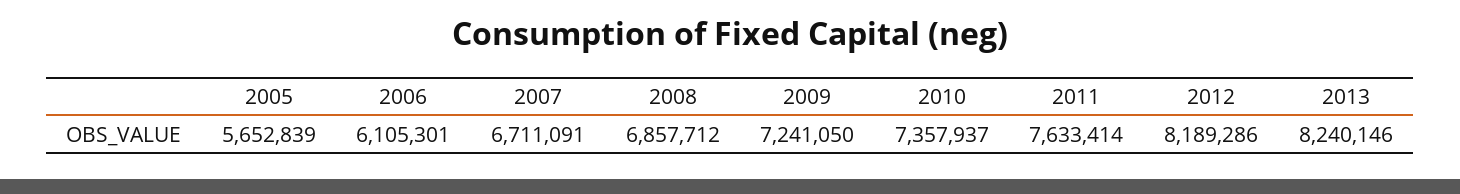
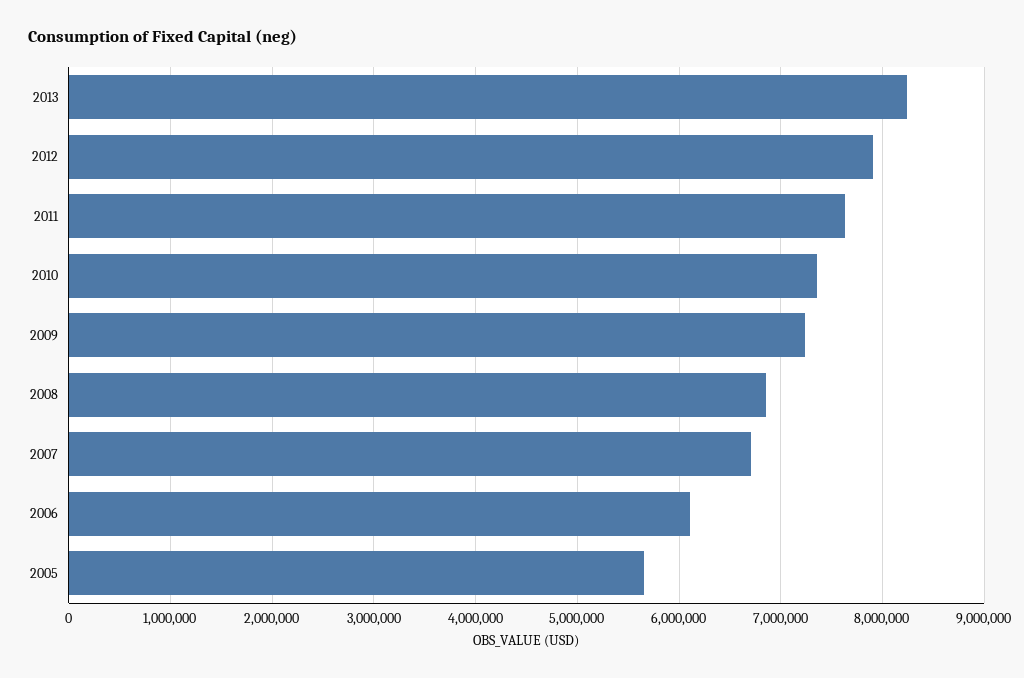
2012: 8189286 -> 7900000

